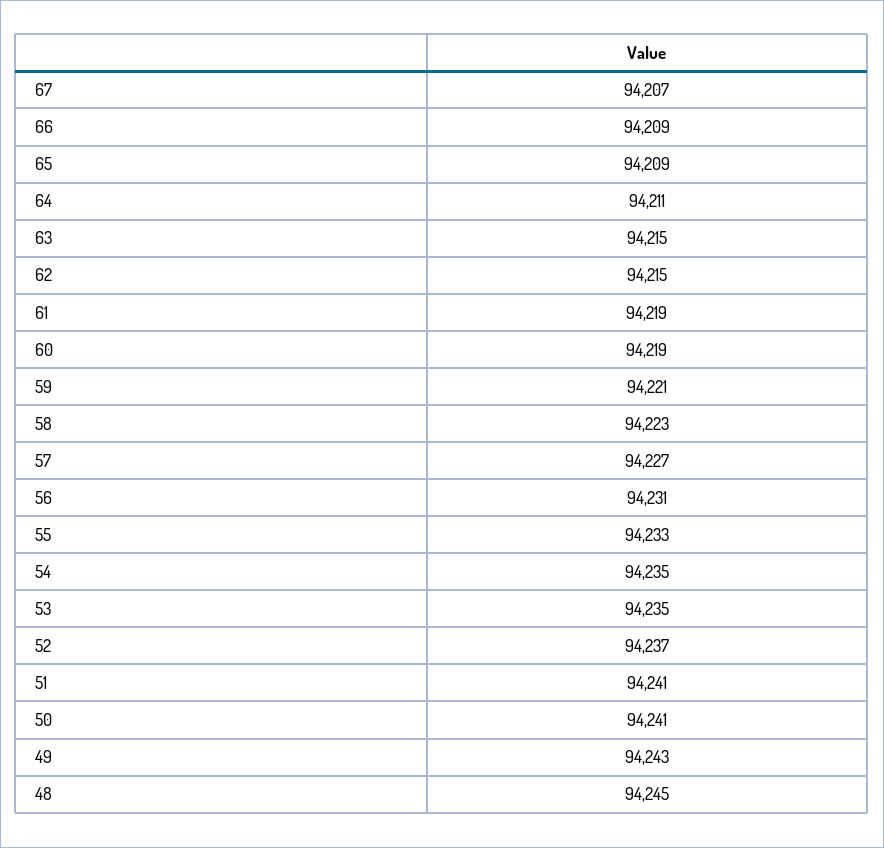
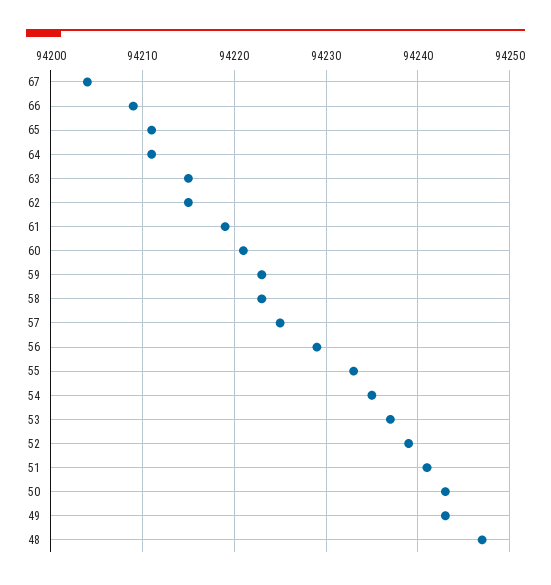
67: 94207 -> 94204
65: 94209 -> 94211
60: 94219 -> 94221
59: 94221 -> 94223
57: 94227 -> 94225
56: 94231 -> 94229
53: 94235 -> 94237
52: 94237 -> 94239
50: 94241 -> 94243
48: 94245 -> 94247

